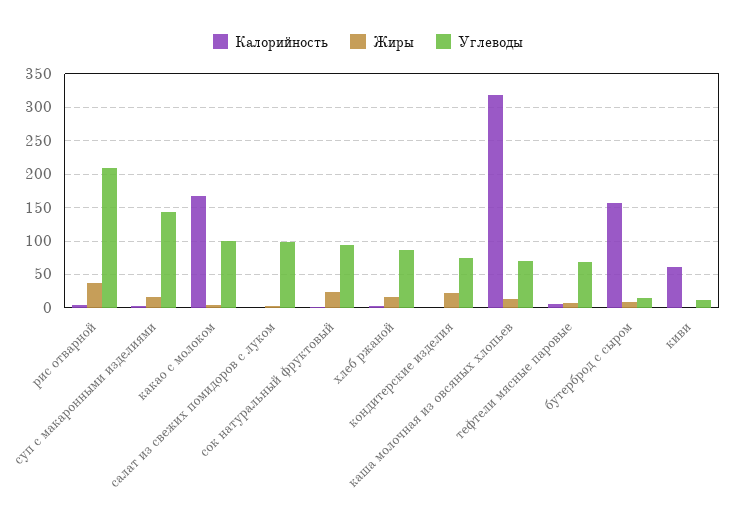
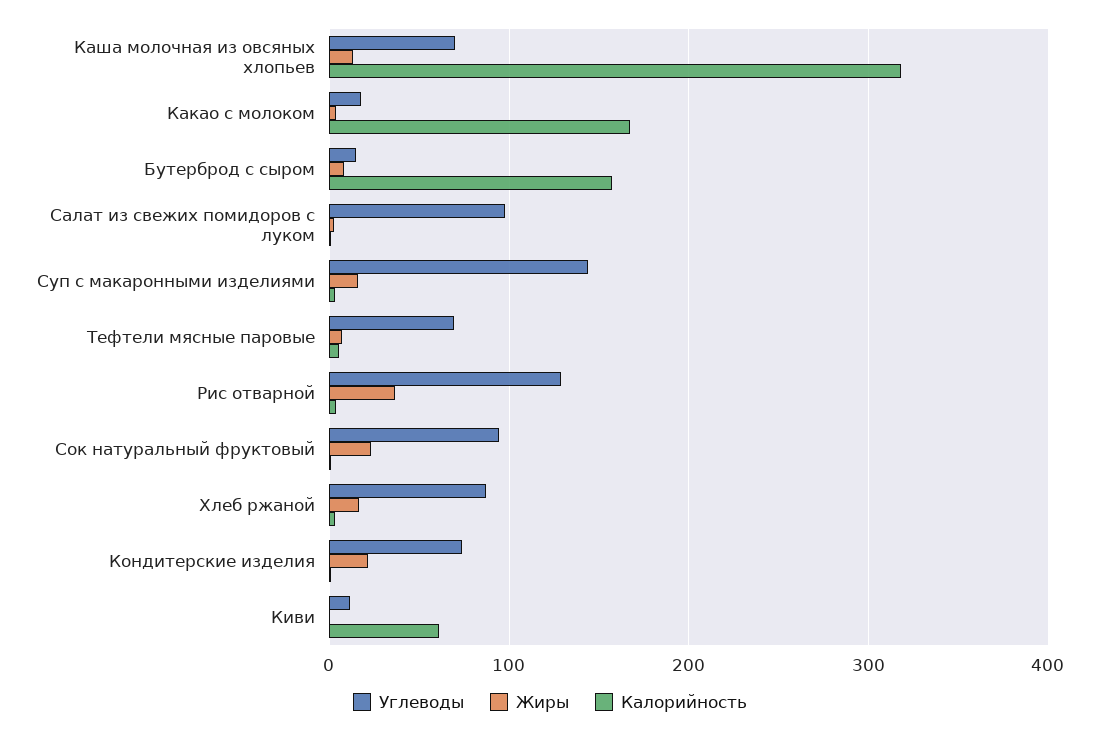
Углеводы, рис отварной: 210 -> 130
Углеводы, какао с молоком: 100 -> 20

